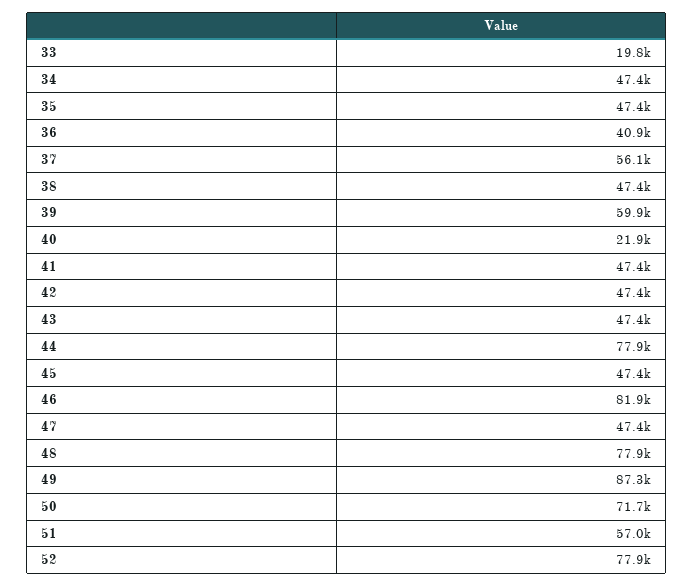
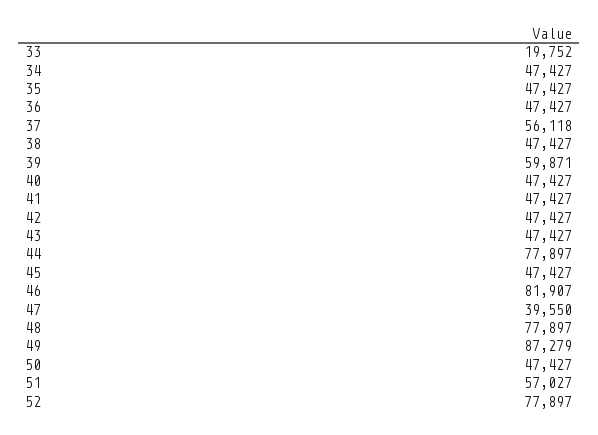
36: 40900 -> 47427
40: 21900 -> 47427
47: 47400 -> 39550
50: 71700 -> 47427

